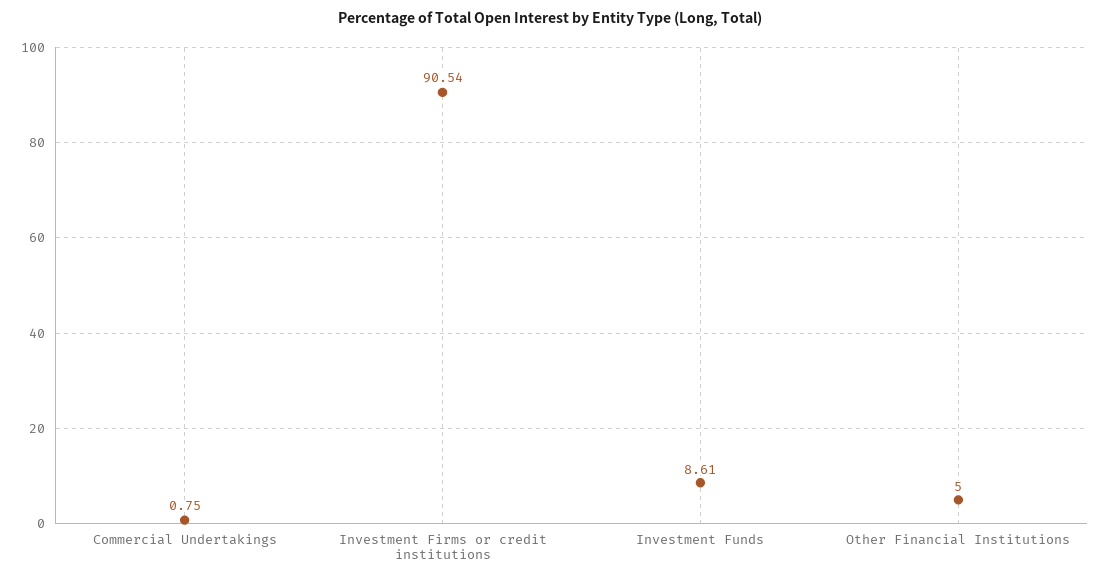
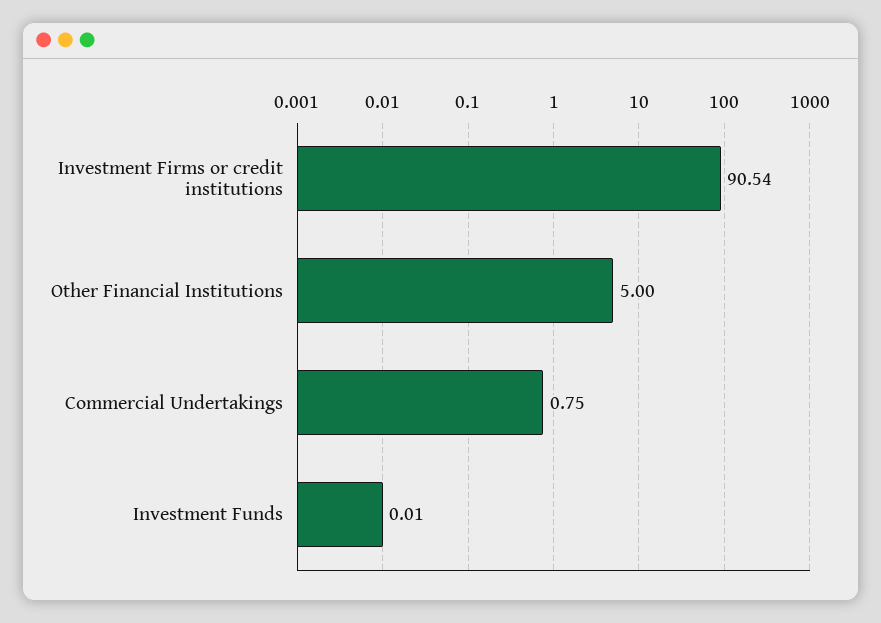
Investment Funds: 8.61 -> 0.01

